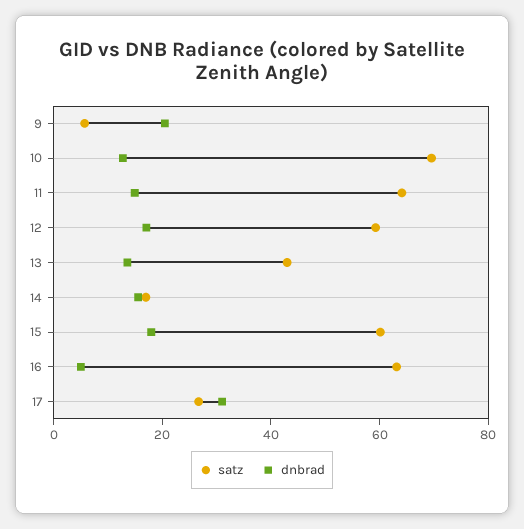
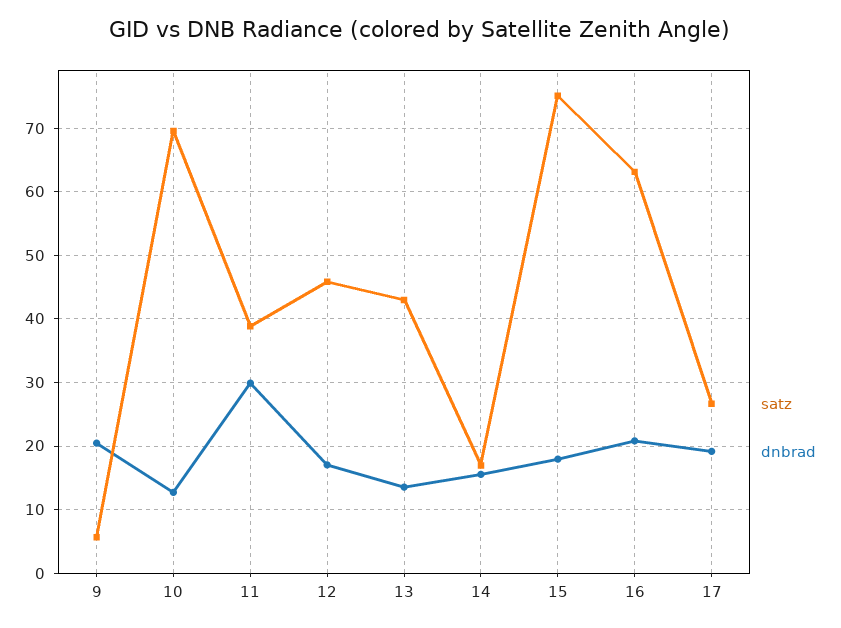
satz, 11: 65 -> 39
dnbrad, 11: 15 -> 30
satz, 12: 60 -> 46
satz, 15: 60 -> 75
dnbrad, 16: 5 -> 21
dnbrad, 17: 30 -> 19

